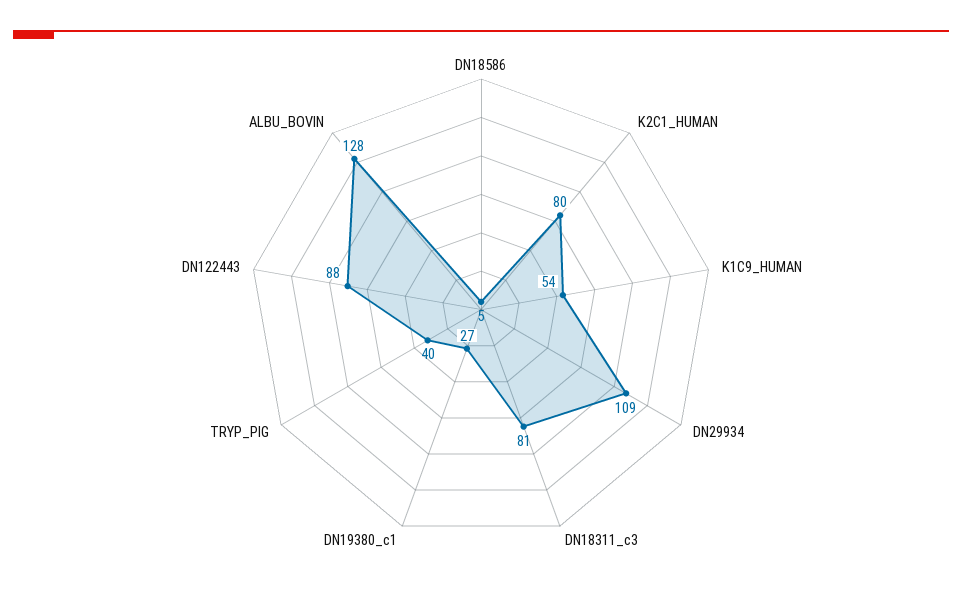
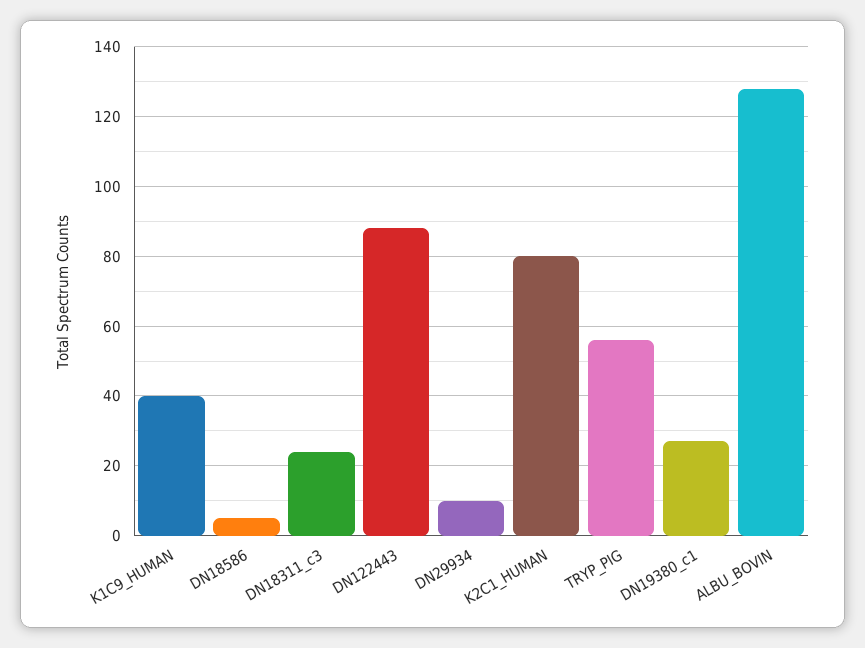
K1C9_HUMAN: 54 -> 40
DN29934: 109 -> 10
DN18311_c3: 81 -> 25
TRYP_PIG: 40 -> 55

